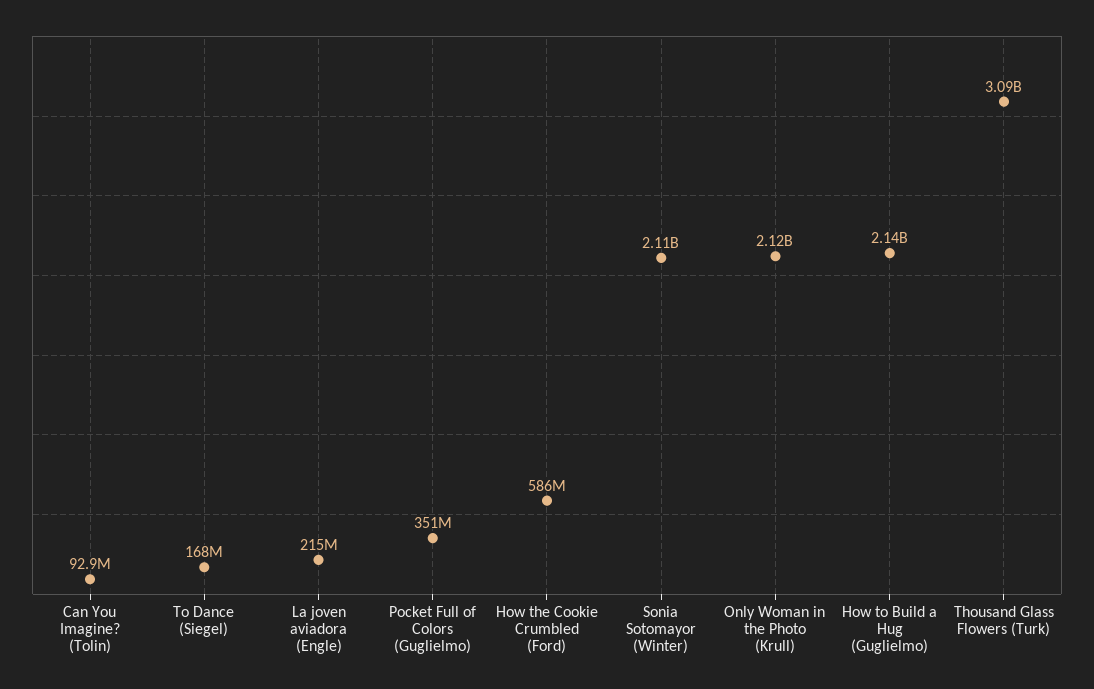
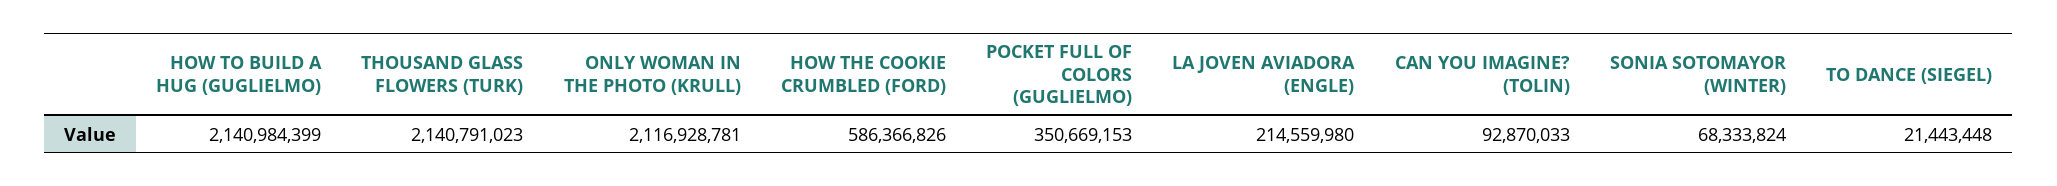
To Dance (Siegel): 168000000 -> 21443448
Sonia Sotomayor (Winter): 2110000000 -> 68333824
Thousand Glass Flowers (Turk): 3090000000 -> 2140791023

